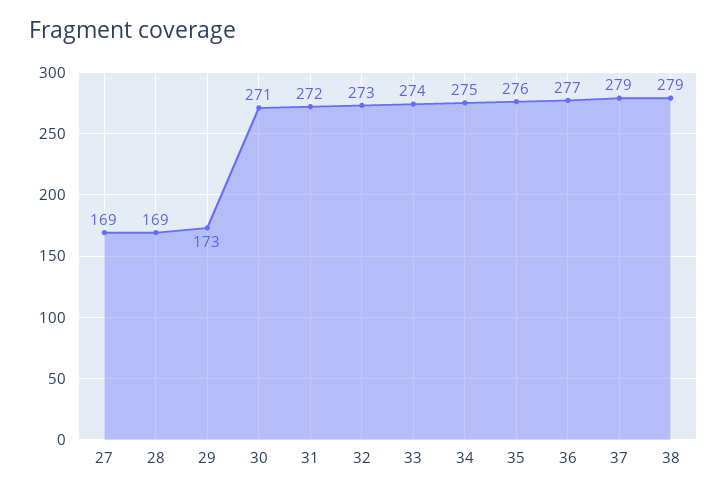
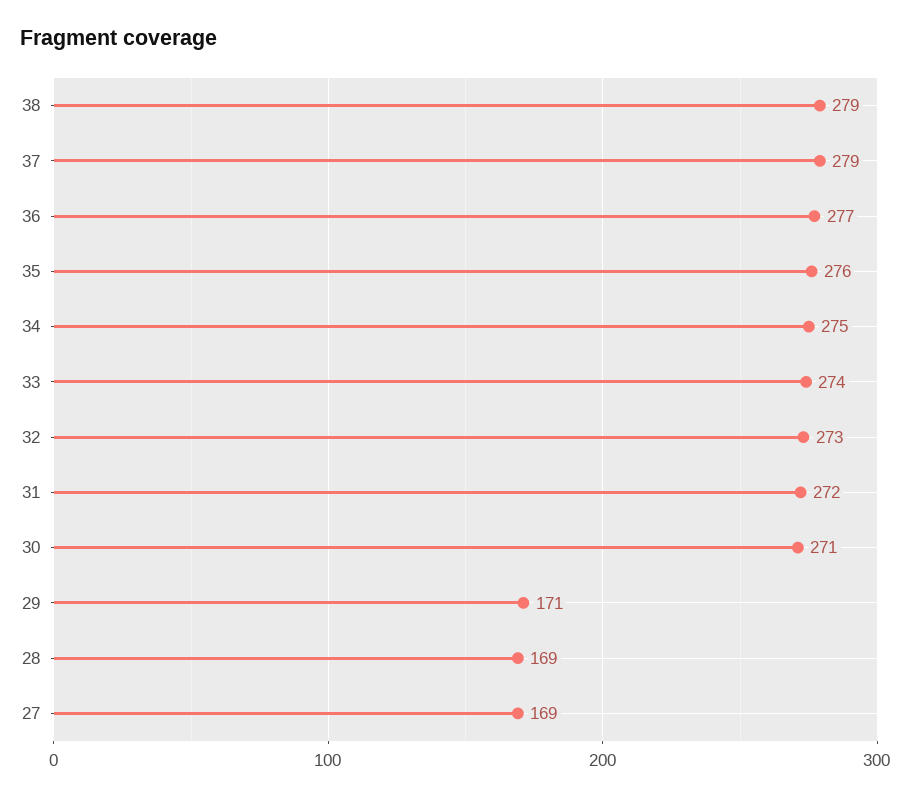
29: 173 -> 171

